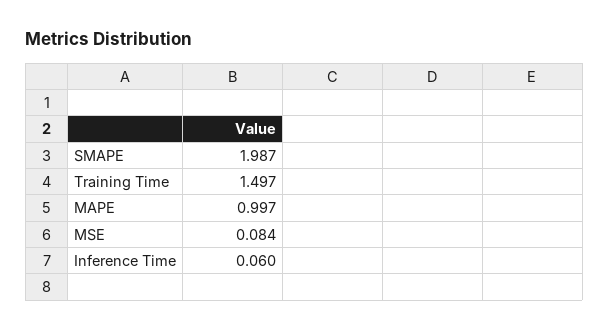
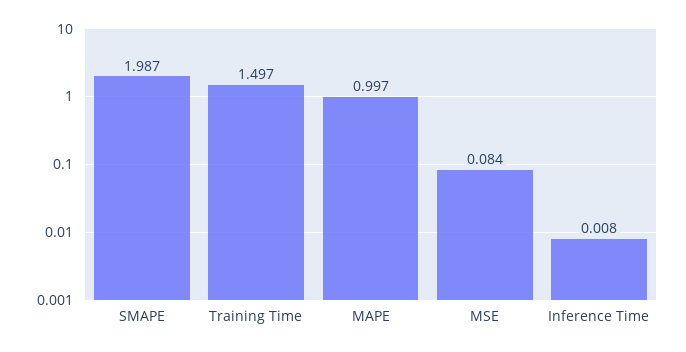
Inference Time: 0.06 -> 0.008

